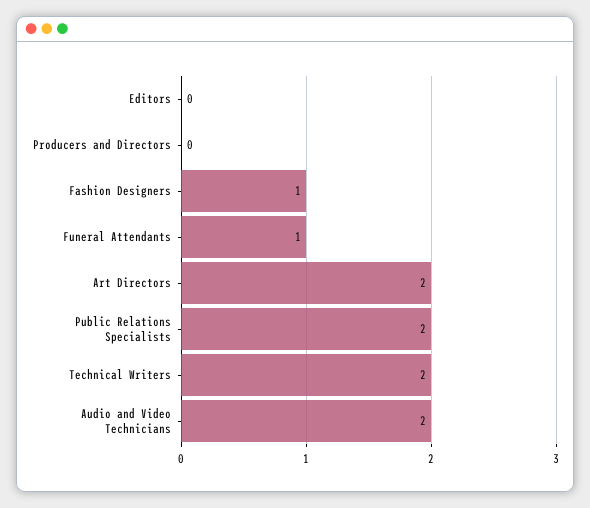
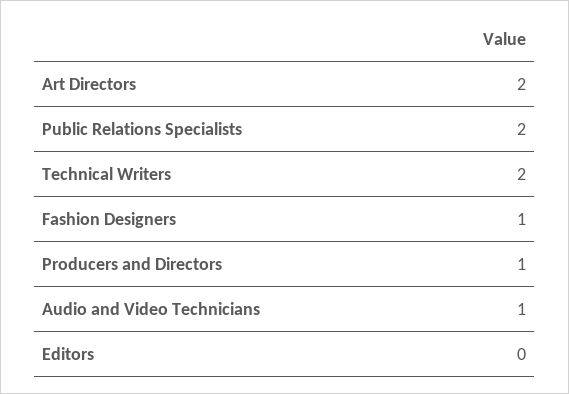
Producers and Directors: 0 -> 1
Funeral Attendants: 1 -> none
Audio and Video Technicians: 2 -> 1

